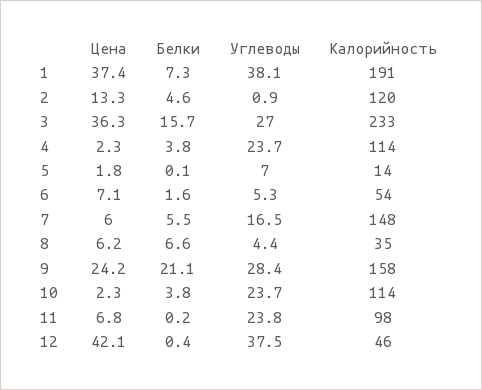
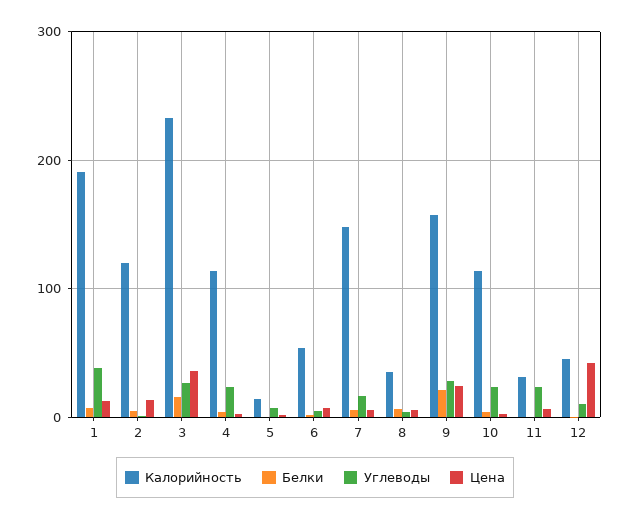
Цена, 1: 37.4 -> 10
Калорийность, 11: 98 -> 30
Углеводы, 12: 37.5 -> 10

